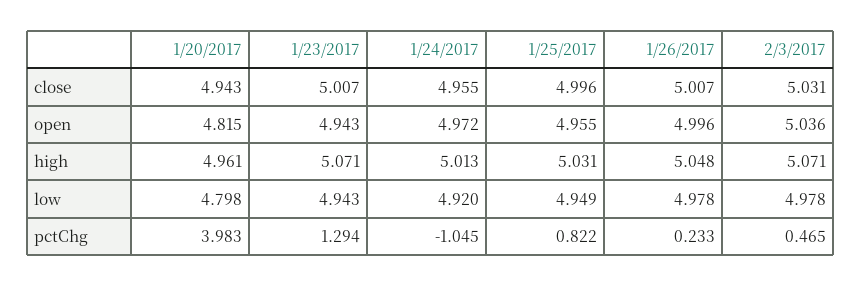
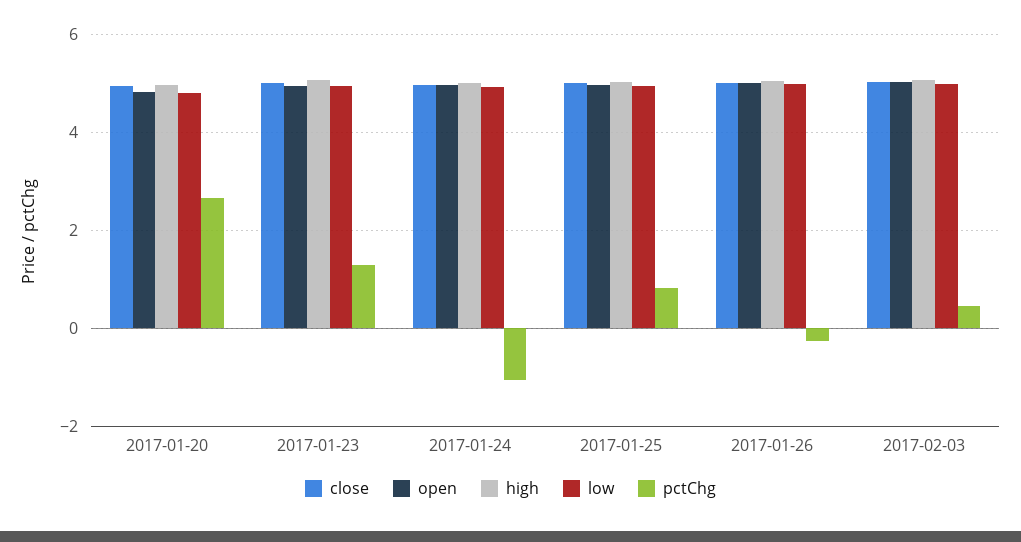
pctChg, 1/20/2017: 3.983 -> 2.6
pctChg, 1/26/2017: 0.233 -> -0.2

